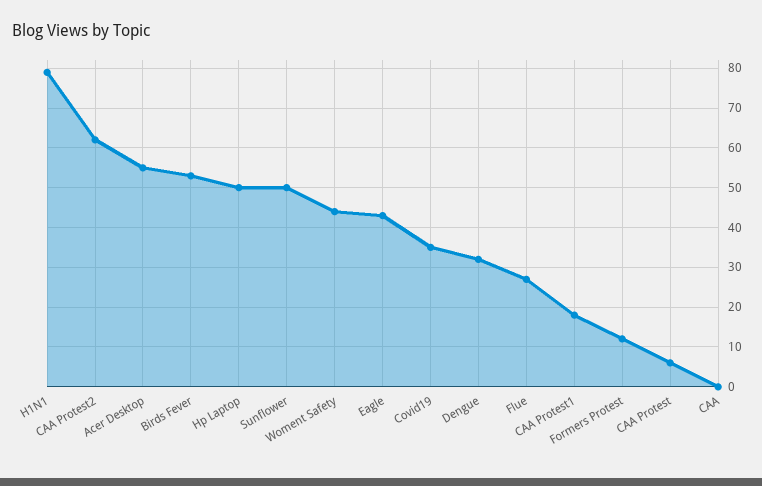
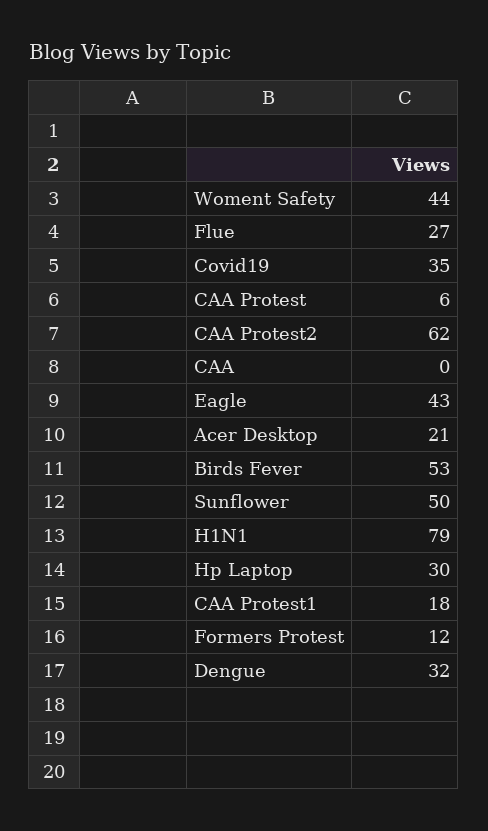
Acer Desktop: 55 -> 21
Hp Laptop: 50 -> 30

